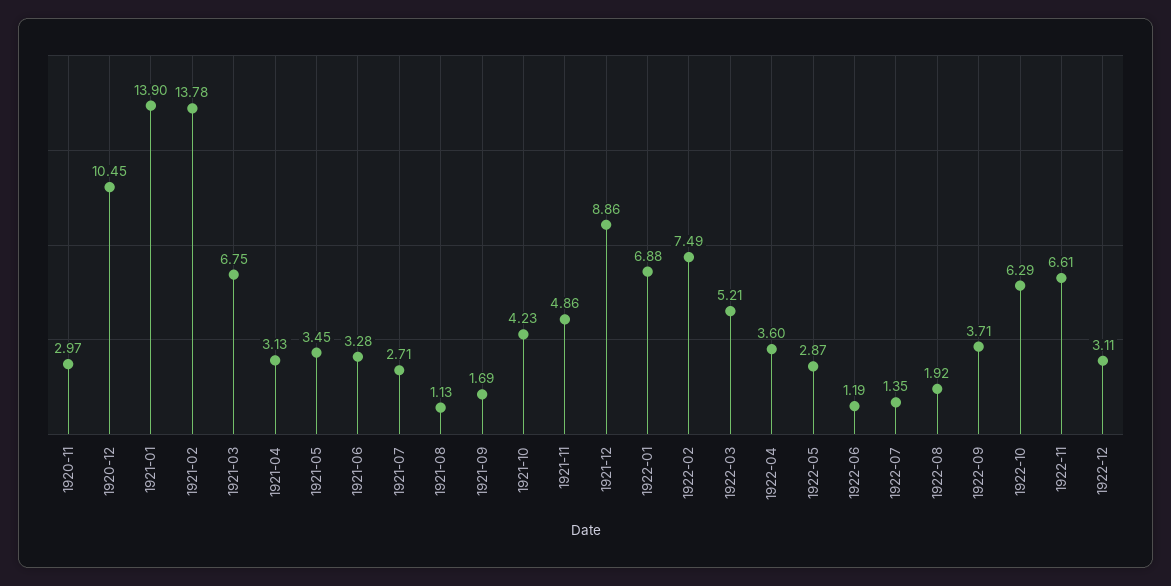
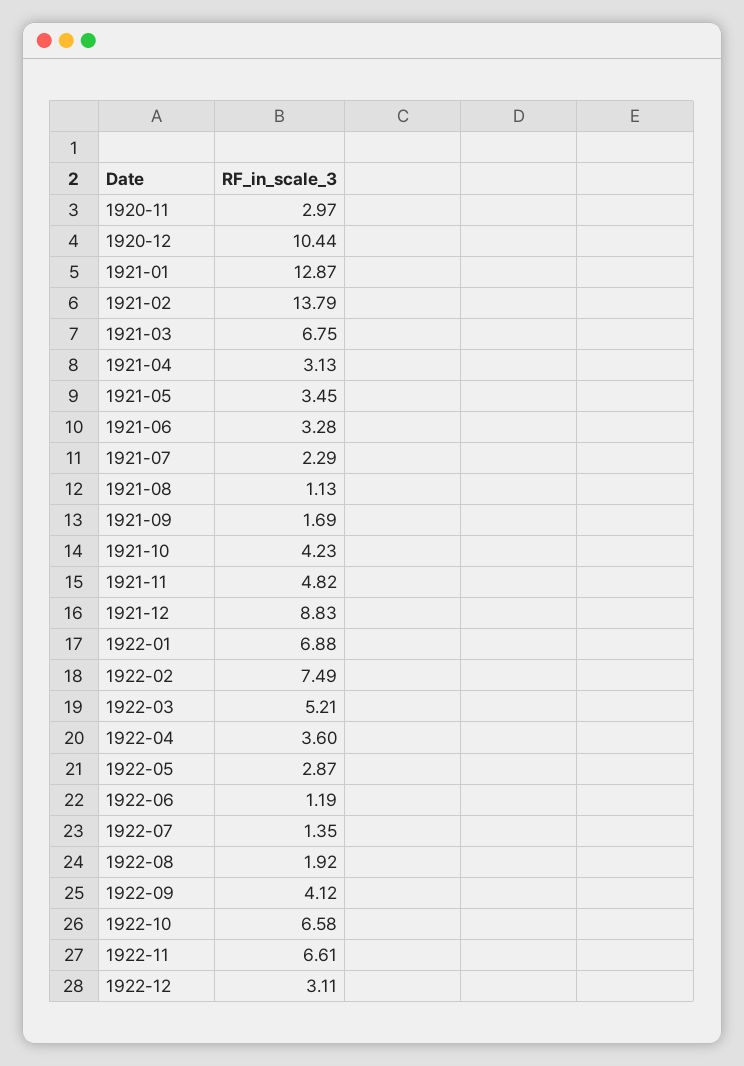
1920-12: 10.45 -> 10.44
1921-01: 13.9 -> 12.87
1921-02: 13.78 -> 13.79
1921-07: 2.71 -> 2.29
1921-11: 4.86 -> 4.82
1921-12: 8.86 -> 8.83
1922-09: 3.71 -> 4.12
1922-10: 6.29 -> 6.58

